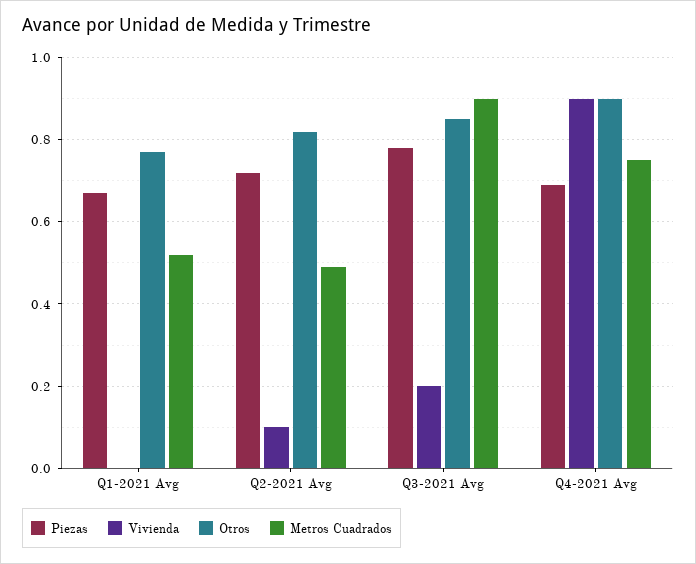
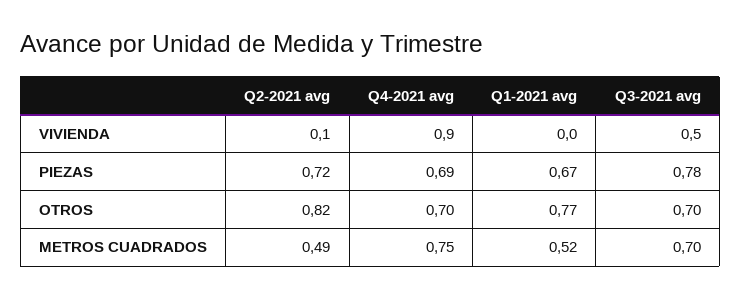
Vivienda, Q3-2021 Avg: 0.2 -> 0.5
Otros, Q3-2021 Avg: 0.85 -> 0.7
Metros Cuadrados, Q3-2021 Avg: 0.9 -> 0.7
Otros, Q4-2021 Avg: 0.9 -> 0.7

